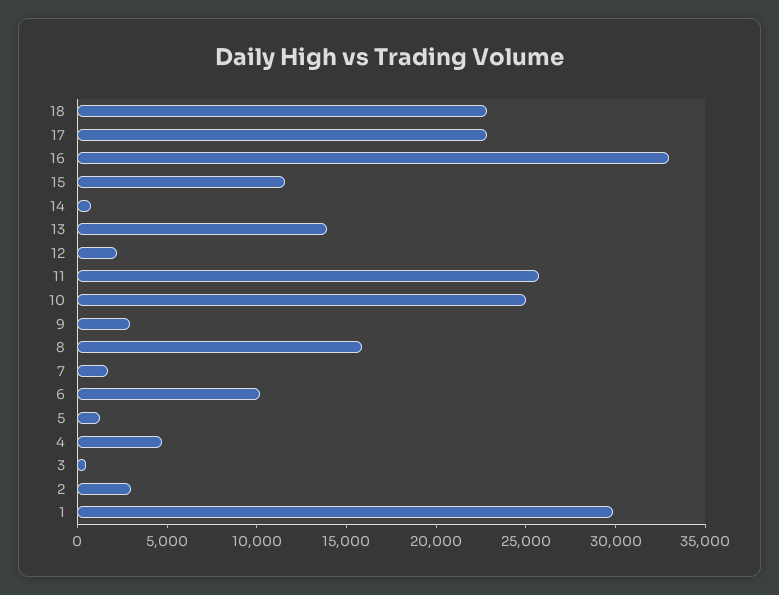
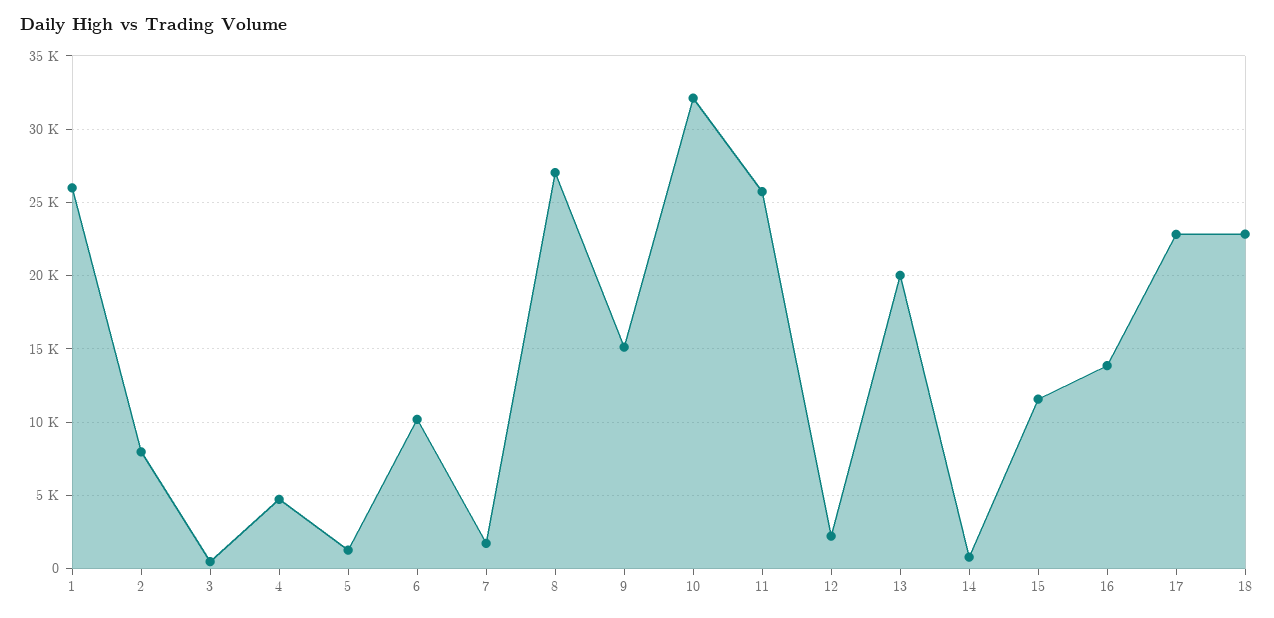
16: 33000 -> 14000
13: 14000 -> 20000
10: 25000 -> 32000
9: 3000 -> 15000
8: 16000 -> 27000
2: 3000 -> 8000
1: 30000 -> 26000

